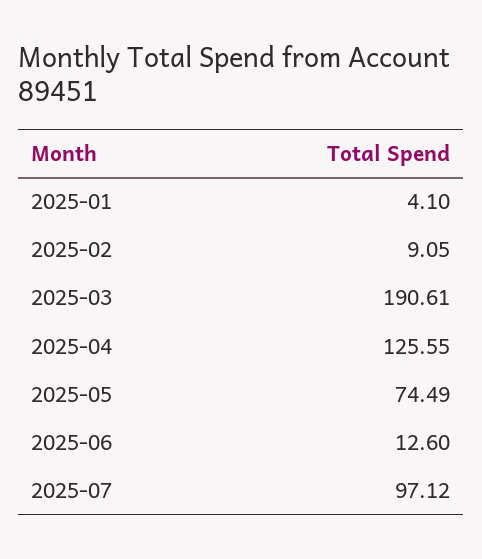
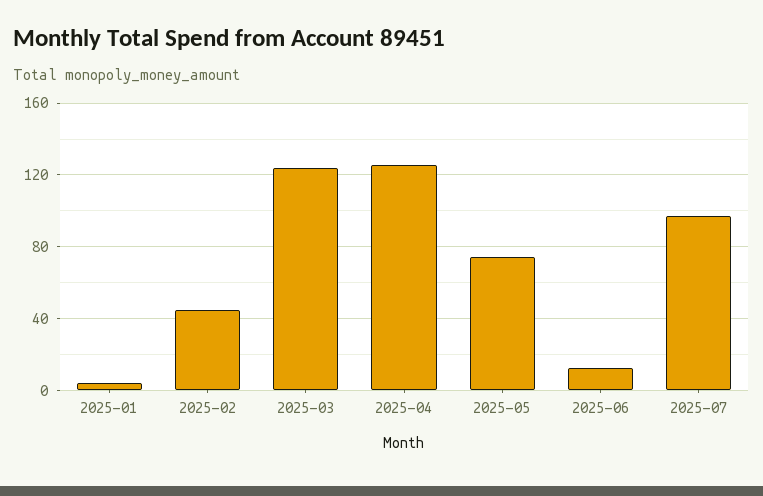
2025-02: 9.05 -> 45
2025-03: 190.61 -> 125

